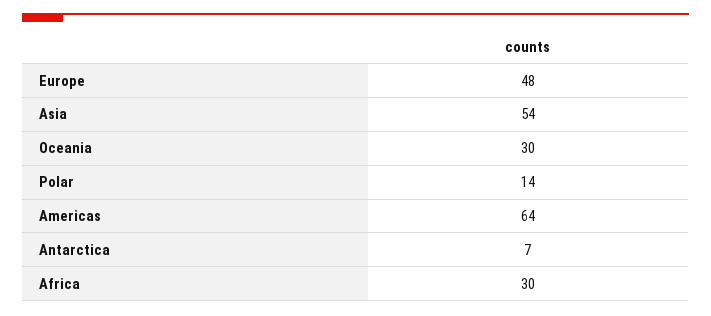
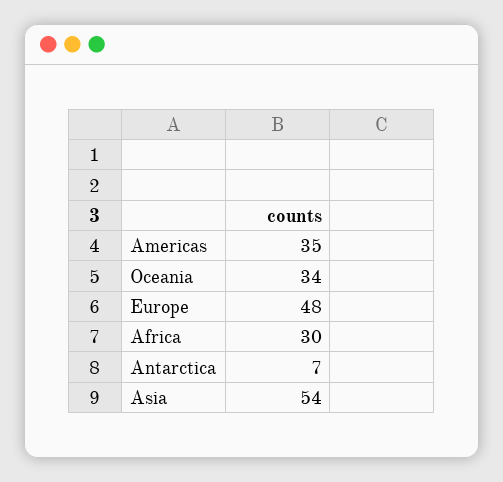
Oceania: 30 -> 34
Polar: 14 -> none
Americas: 64 -> 35

